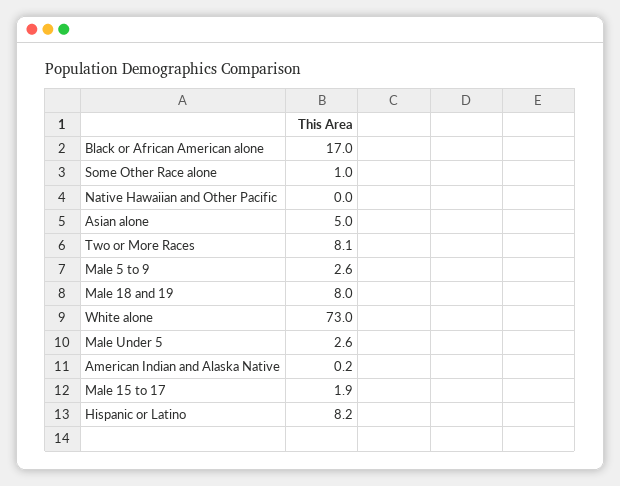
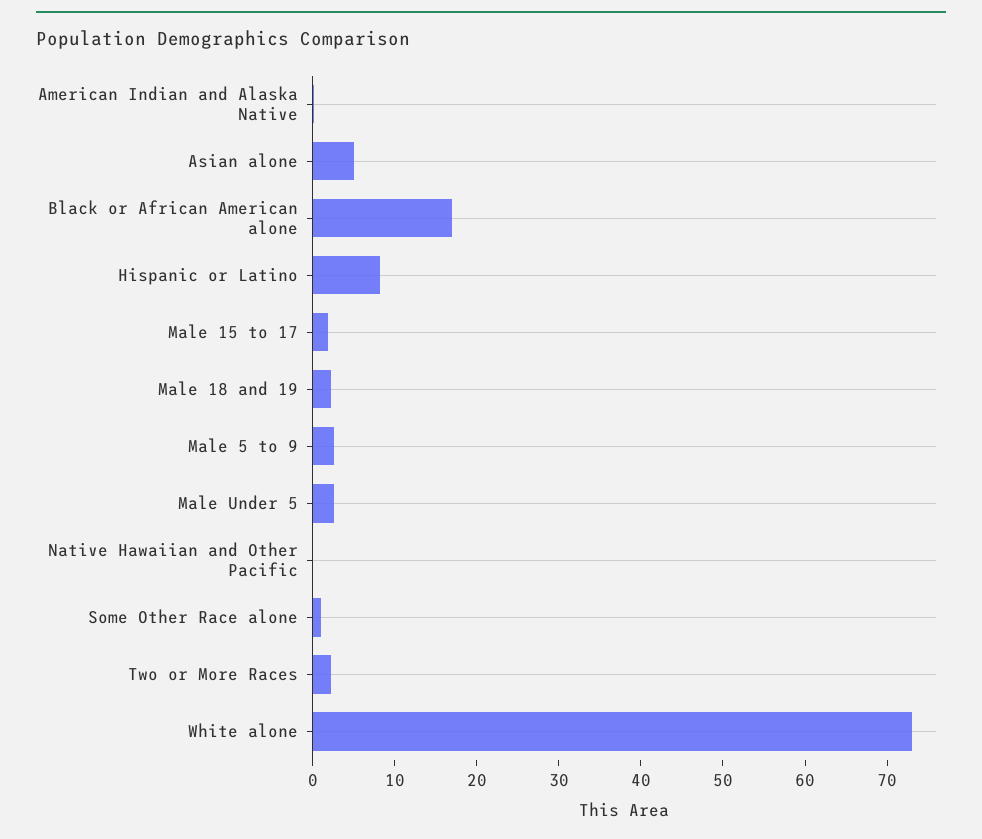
Two or More Races: 8.1 -> 2
Male 18 and 19: 8 -> 2

